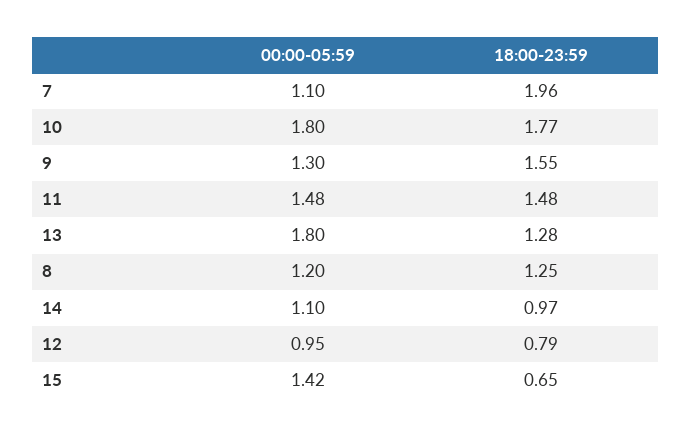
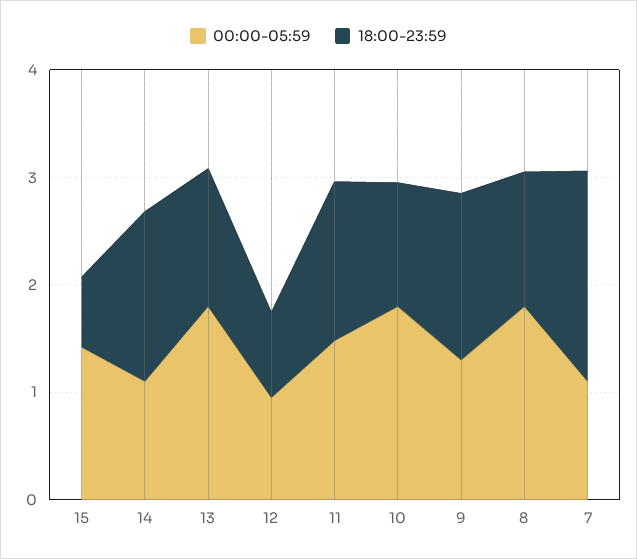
18:00-23:59, 10: 1.77 -> 1.2
00:00-05:59, 8: 1.2 -> 1.8
18:00-23:59, 14: 0.97 -> 1.6

